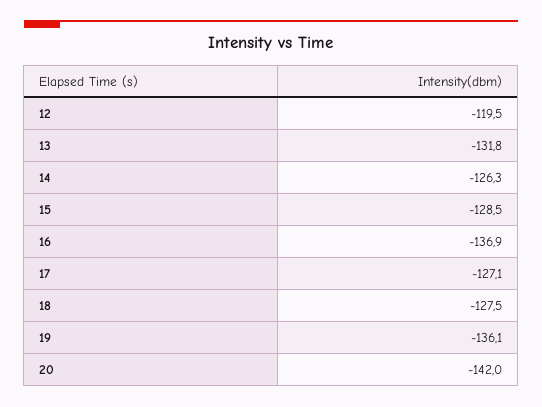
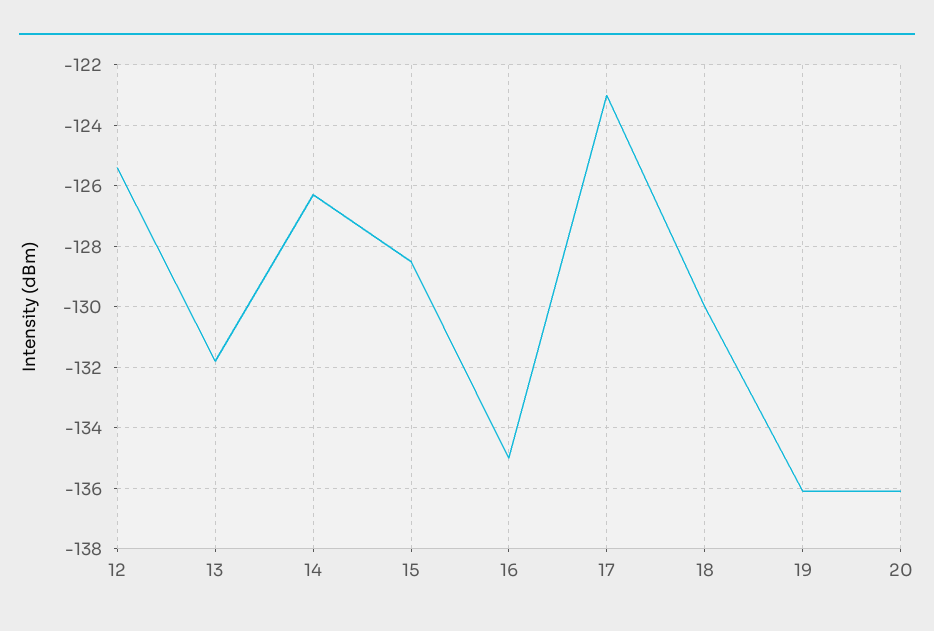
12: -119.5 -> -125.5
16: -136.9 -> -135
17: -127.1 -> -123
18: -127.5 -> -130
20: -142 -> -136

